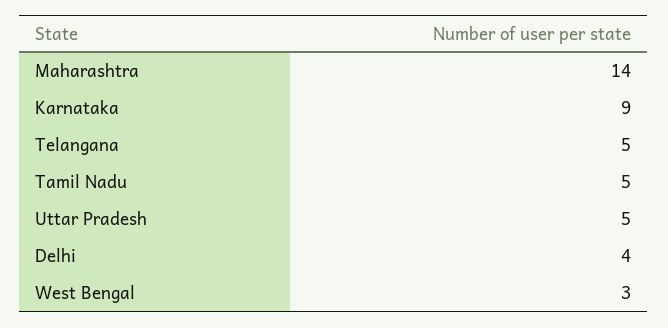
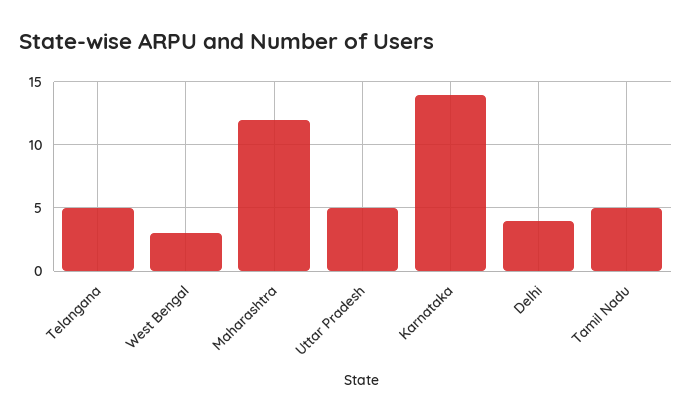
Maharashtra: 14 -> 12
Karnataka: 9 -> 14

